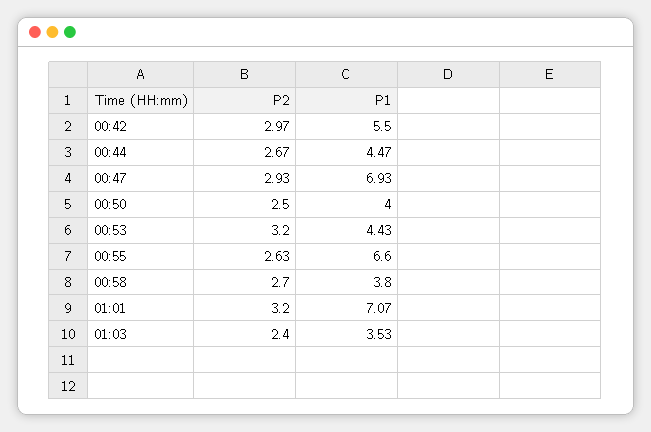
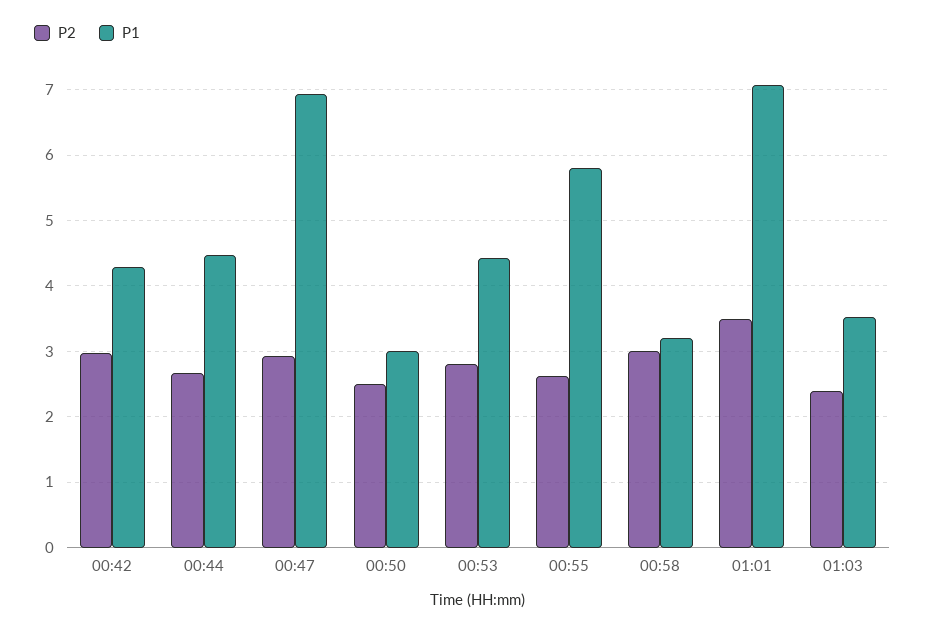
P1, 00:42: 5.5 -> 4.3
P1, 00:50: 4 -> 3
P2, 00:53: 3.2 -> 2.8
P1, 00:55: 6.6 -> 5.8
P2, 00:58: 2.7 -> 3
P1, 00:58: 3.8 -> 3.2
P2, 01:01: 3.2 -> 3.5

